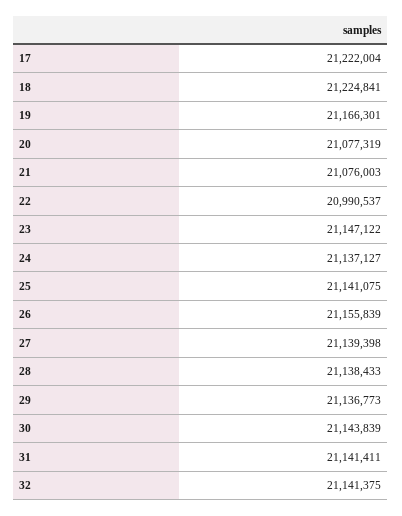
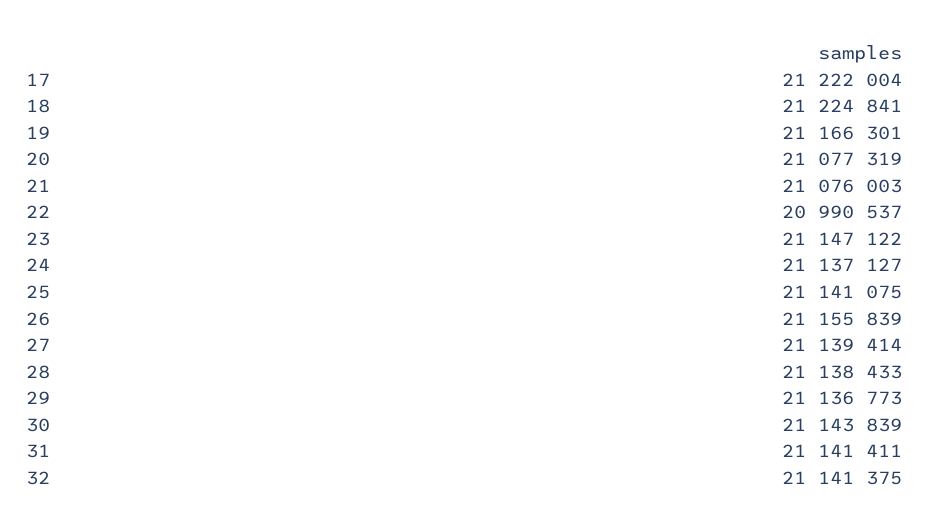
27: 21139398 -> 21139414

